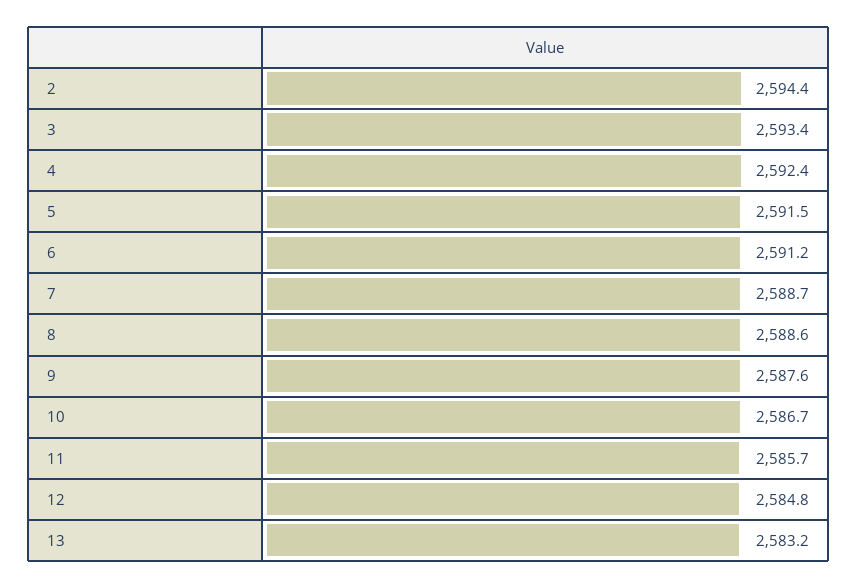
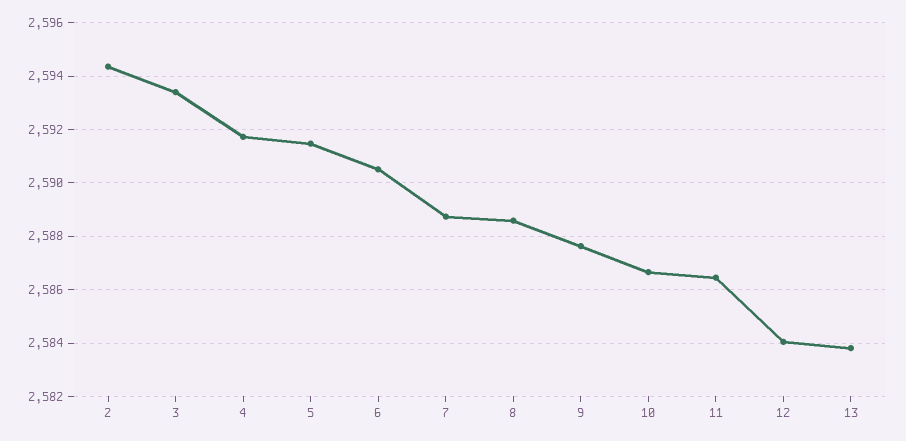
4: 2592.4 -> 2591.75
6: 2591.2 -> 2590.5
11: 2585.7 -> 2586.5
12: 2584.8 -> 2584
13: 2583.2 -> 2583.75

